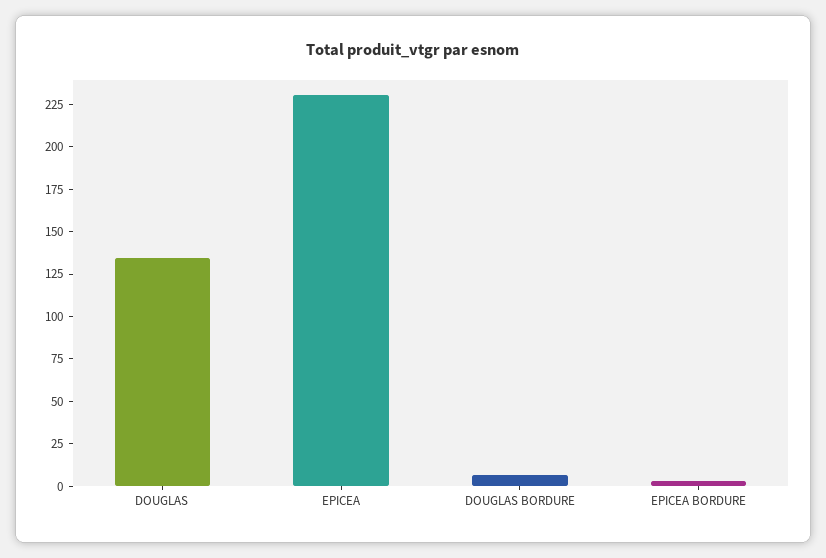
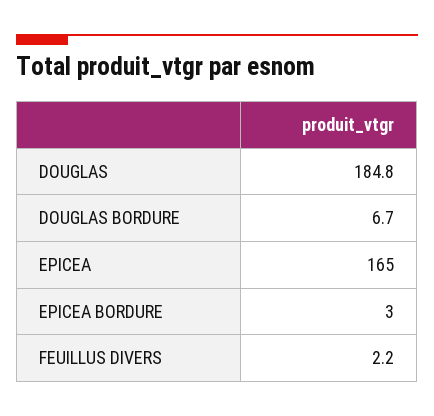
DOUGLAS: 135 -> 184.8
EPICEA: 230 -> 165
FEUILLUS DIVERS: none -> 2.2

